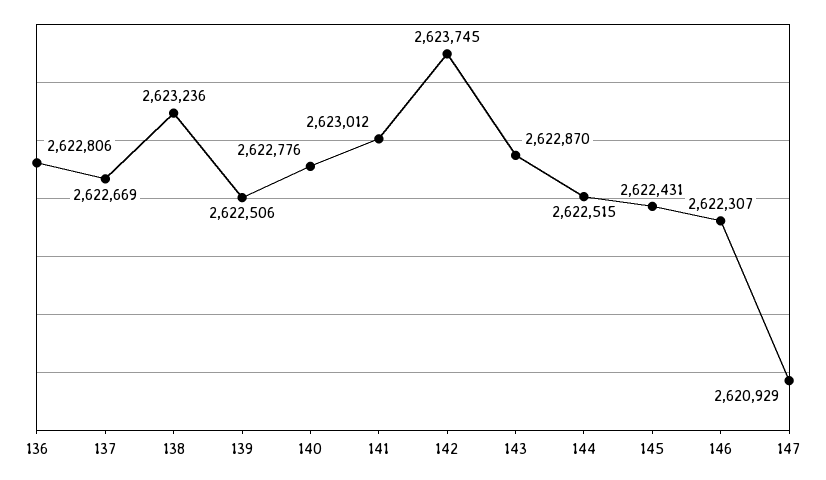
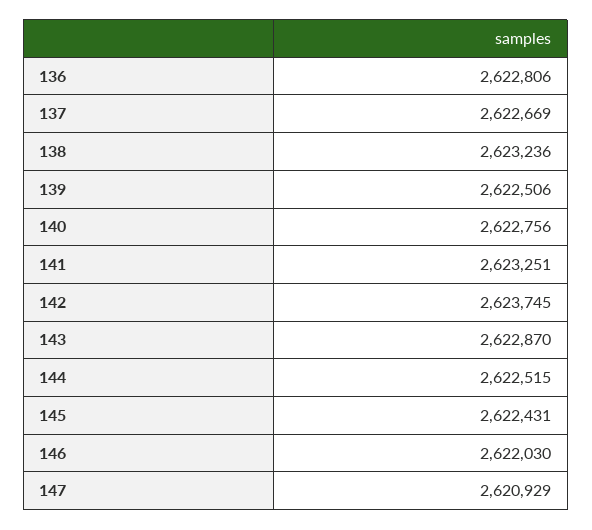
140: 2622776 -> 2622756
141: 2623012 -> 2623251
146: 2622307 -> 2622030

